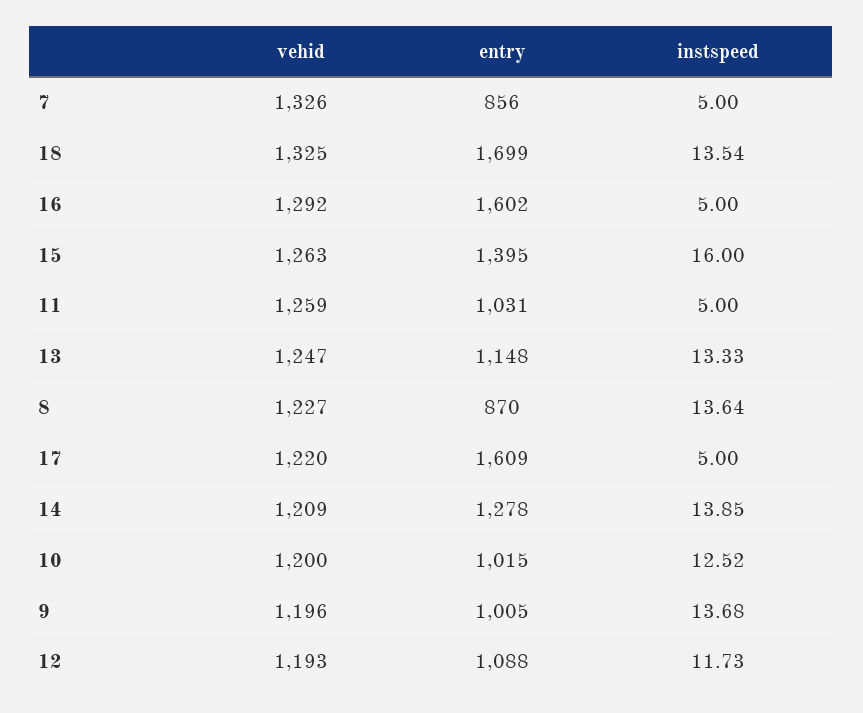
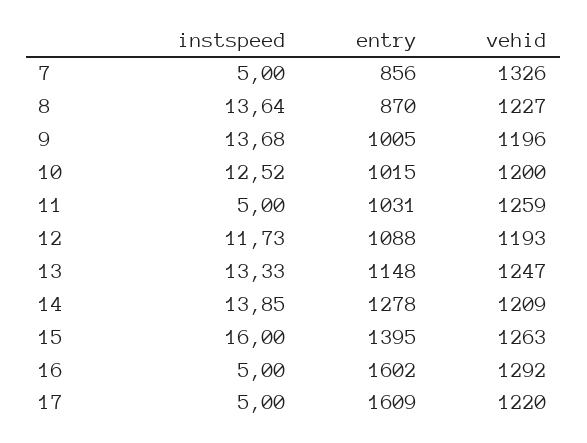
vehid, 18: 1325 -> none
entry, 18: 1699 -> none
instspeed, 18: 13.54 -> none

